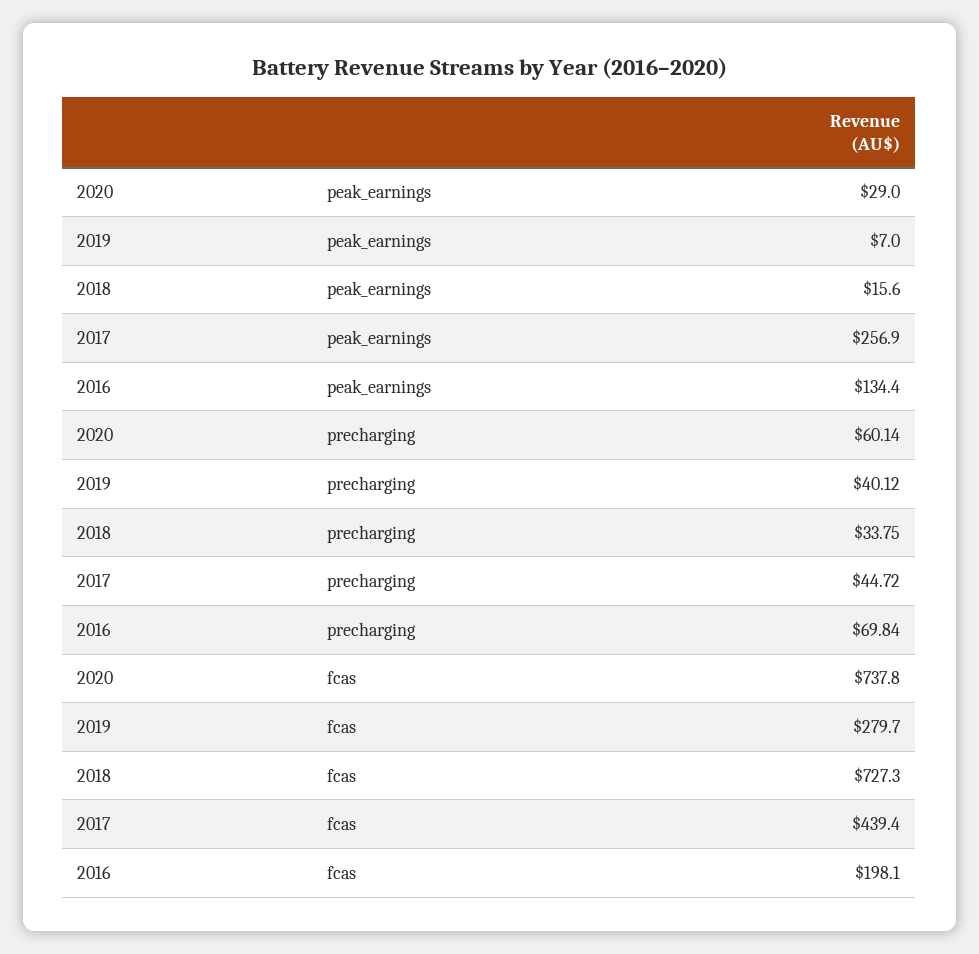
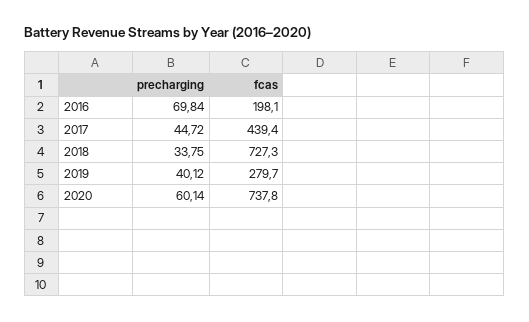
2020, peak_earnings: 29 -> none
2019, peak_earnings: 7 -> none
2018, peak_earnings: 15.6 -> none
2017, peak_earnings: 256.9 -> none
2016, peak_earnings: 134.4 -> none

